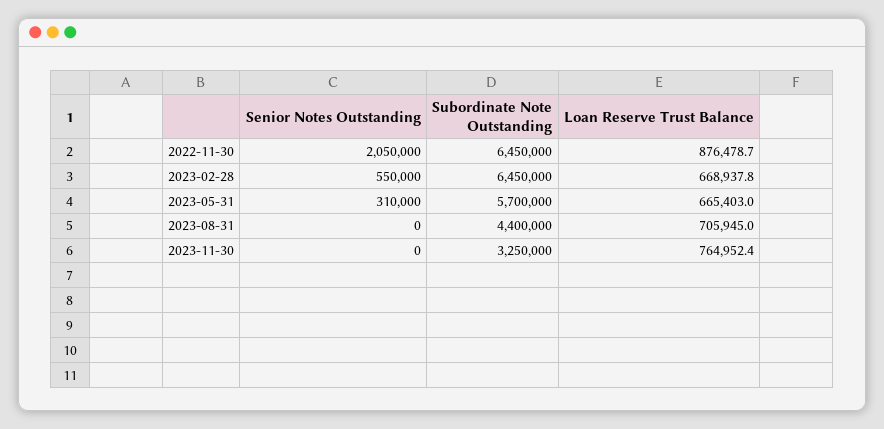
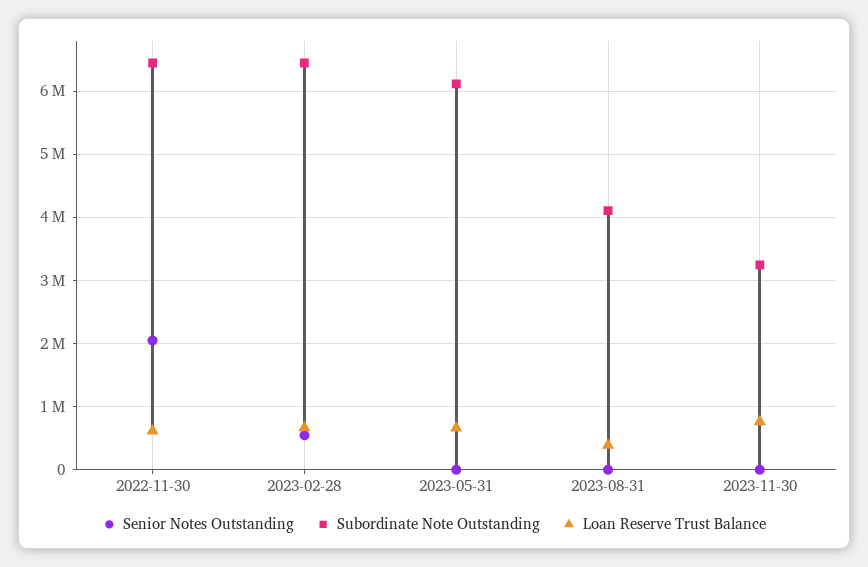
Loan Reserve Trust Balance, 2022-11-30: 876478.7 -> 600000
Senior Notes Outstanding, 2023-05-31: 310000 -> 0
Subordinate Note Outstanding, 2023-05-31: 5700000 -> 6100000
Subordinate Note Outstanding, 2023-08-31: 4400000 -> 4100000
Loan Reserve Trust Balance, 2023-08-31: 705945 -> 400000

